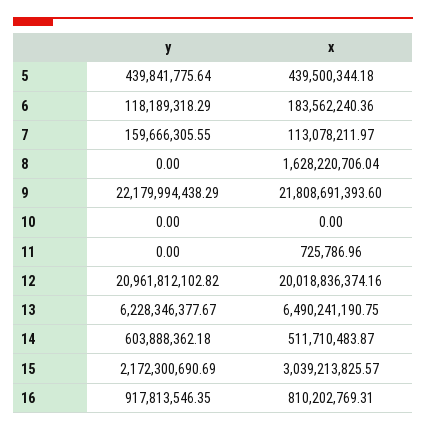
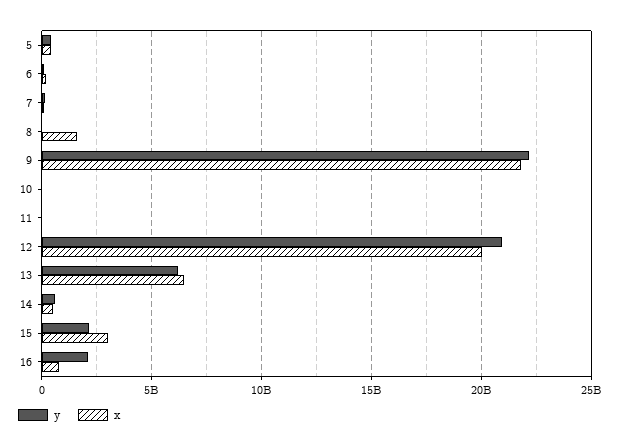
y, 16: 917813546.35 -> 2000000000

